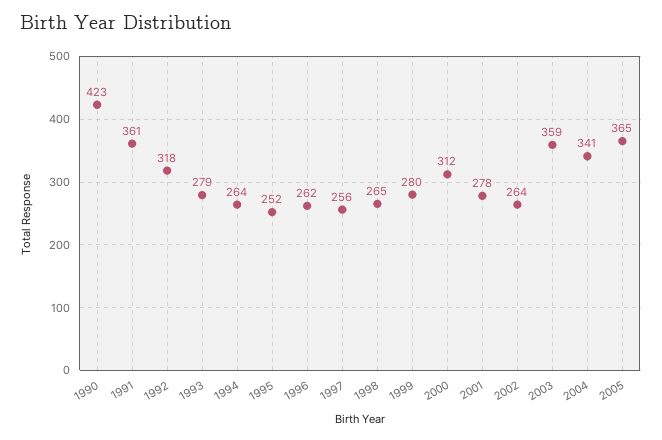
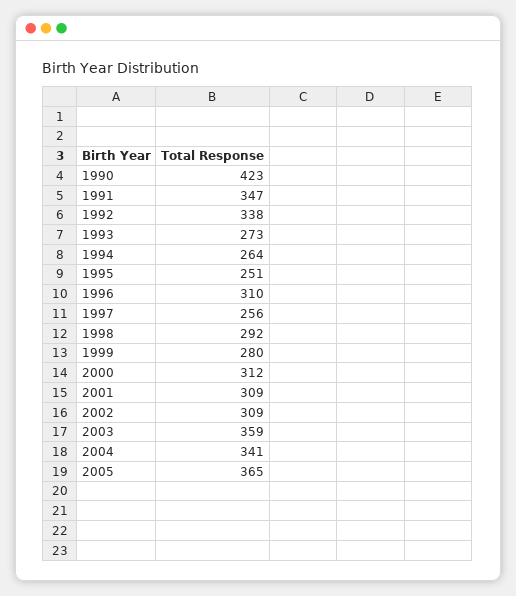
1991: 361 -> 347
1992: 318 -> 338
1993: 279 -> 273
1995: 252 -> 251
1996: 262 -> 310
1998: 265 -> 292
2001: 278 -> 309
2002: 264 -> 309

